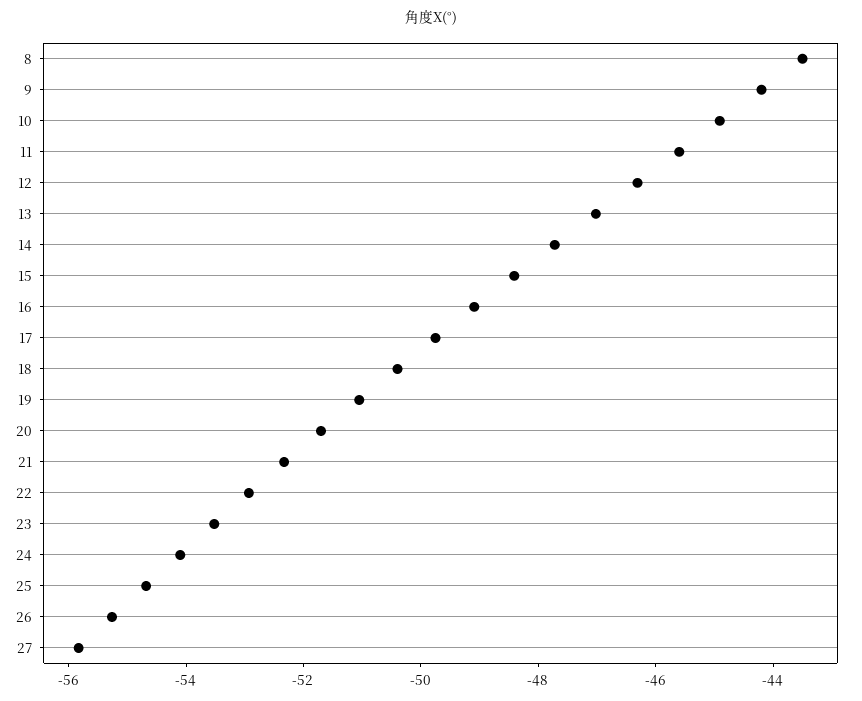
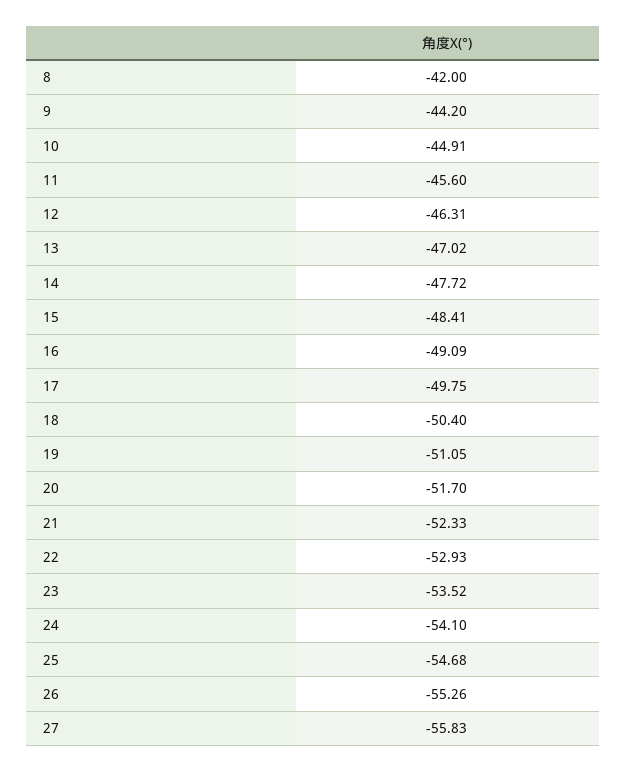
8: -43.5 -> -42

